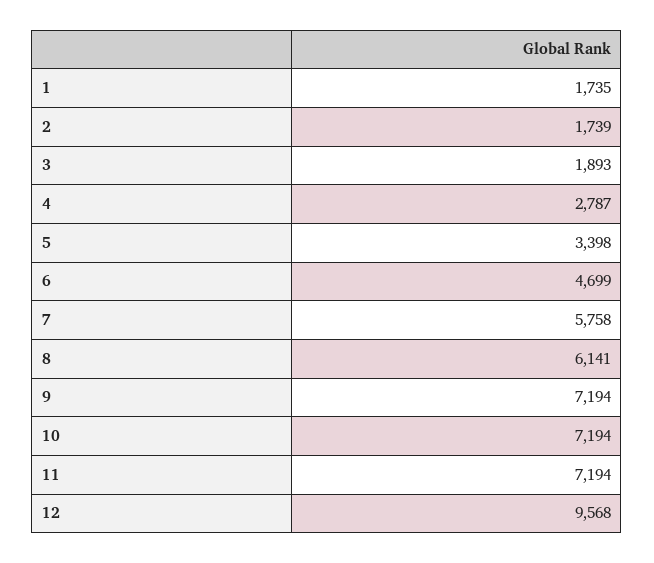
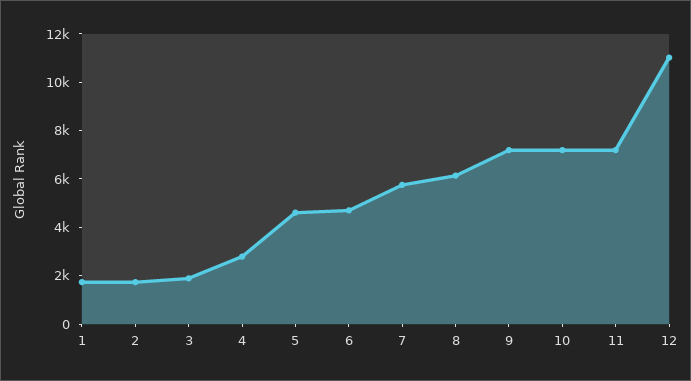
5: 3398 -> 4500
12: 9568 -> 11000

